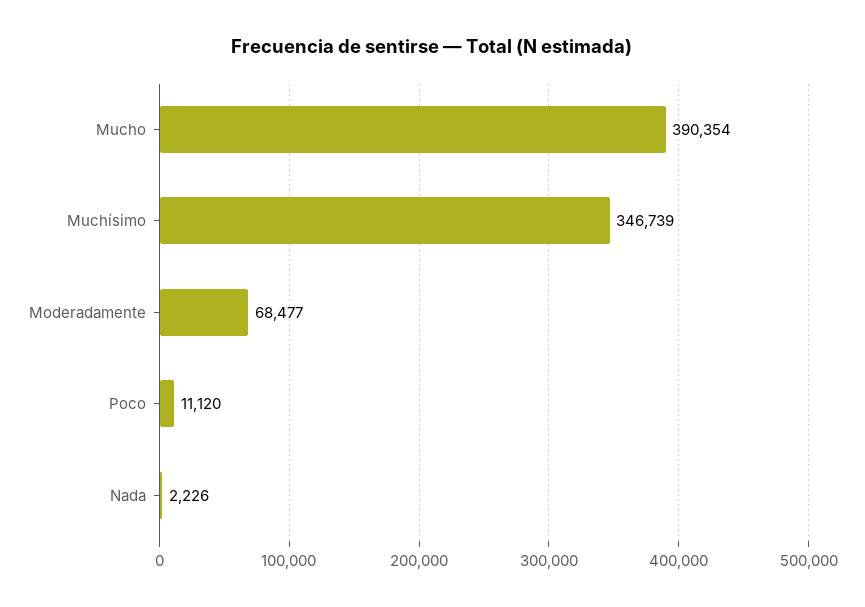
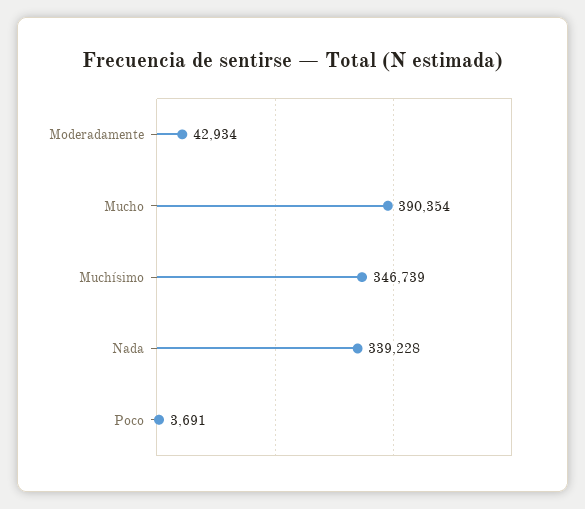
Moderadamente: 68477 -> 42934
Poco: 11120 -> 3691
Nada: 2226 -> 339228

